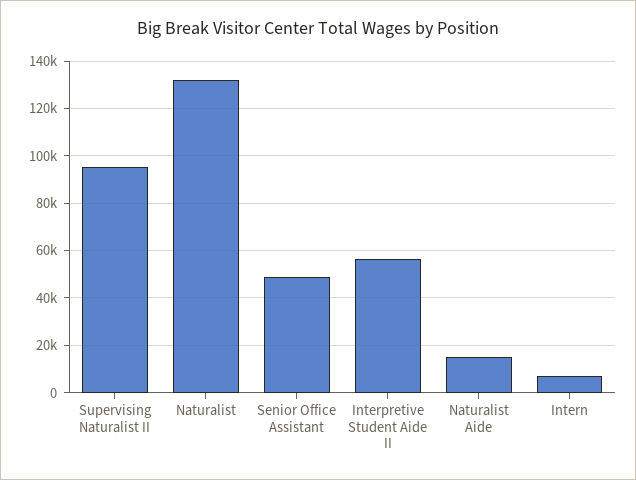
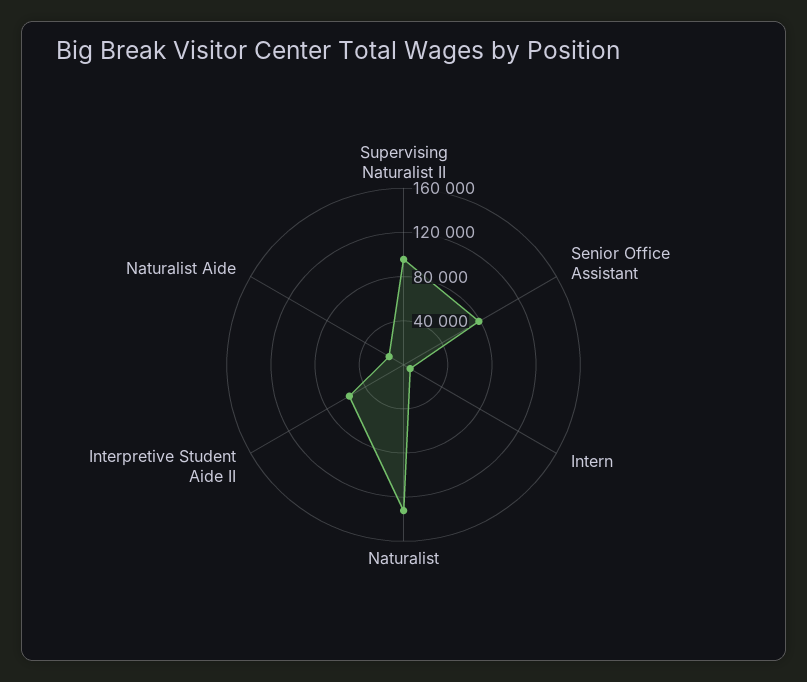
Senior Office Assistant: 50000 -> 80000

